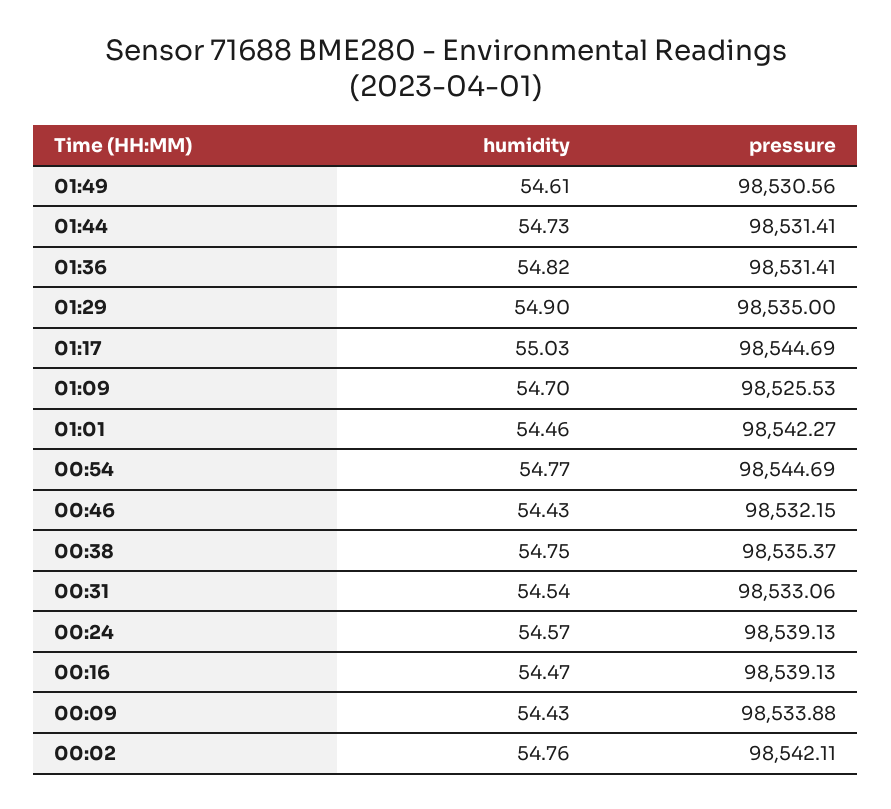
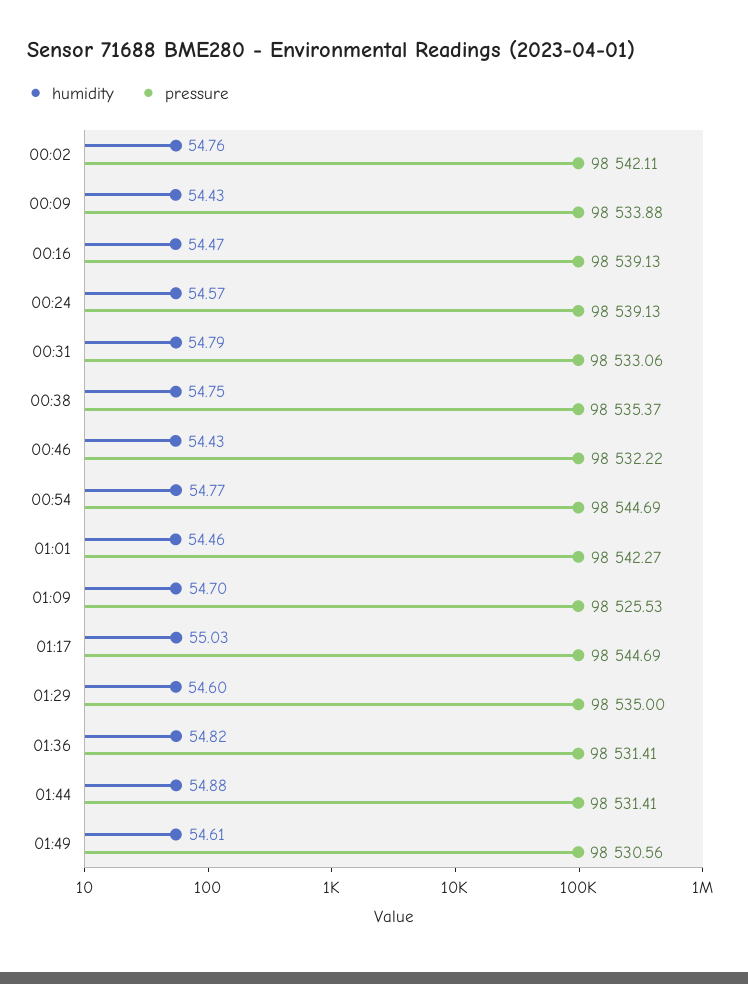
humidity, 01:44: 54.73 -> 54.88
humidity, 01:29: 54.9 -> 54.6
pressure, 00:46: 98532.15 -> 98532.22
humidity, 00:31: 54.54 -> 54.79

